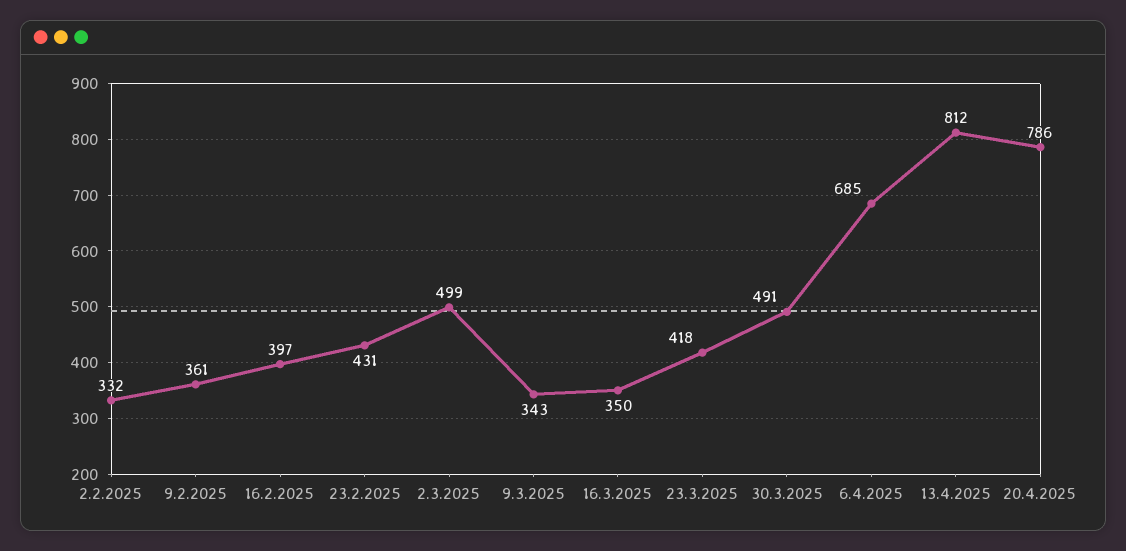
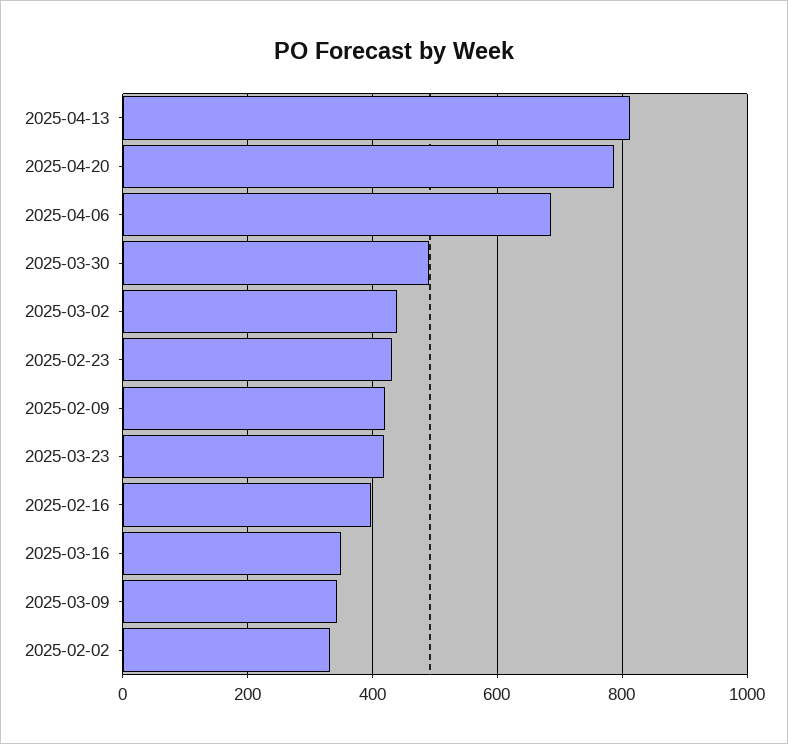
9.2.2025: 361 -> 420
2.3.2025: 499 -> 440

